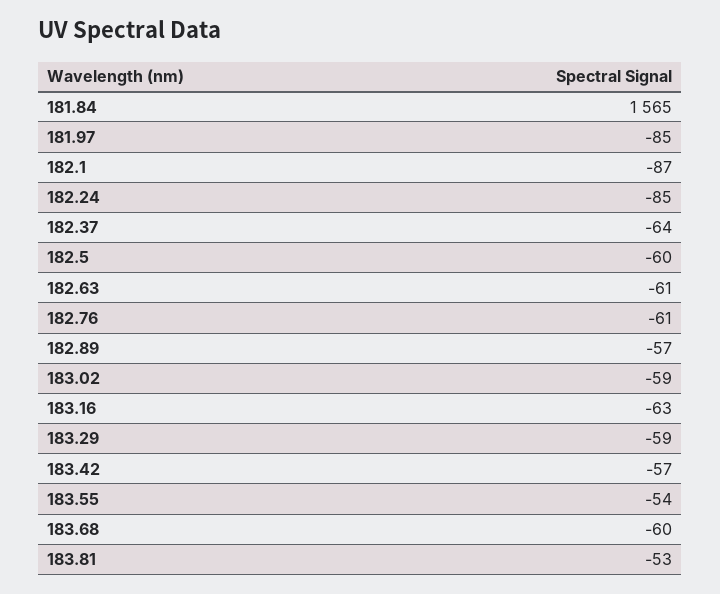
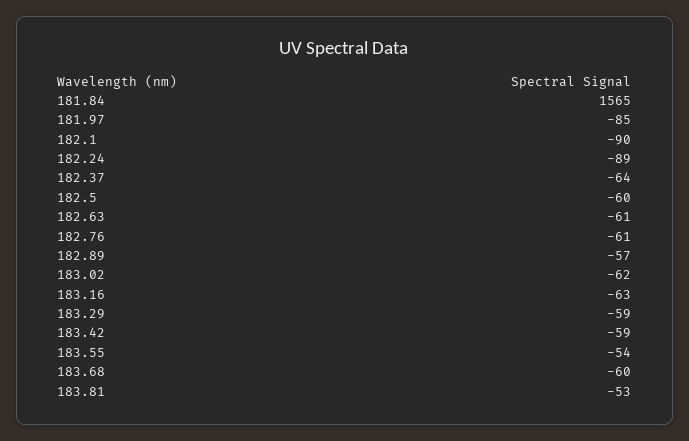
182.1: -87 -> -90
182.24: -85 -> -89
183.02: -59 -> -62
183.42: -57 -> -59

